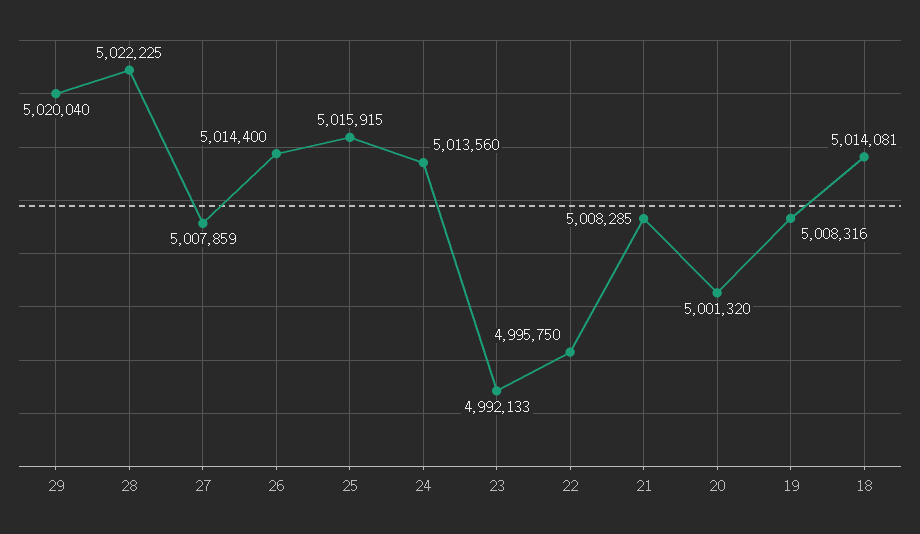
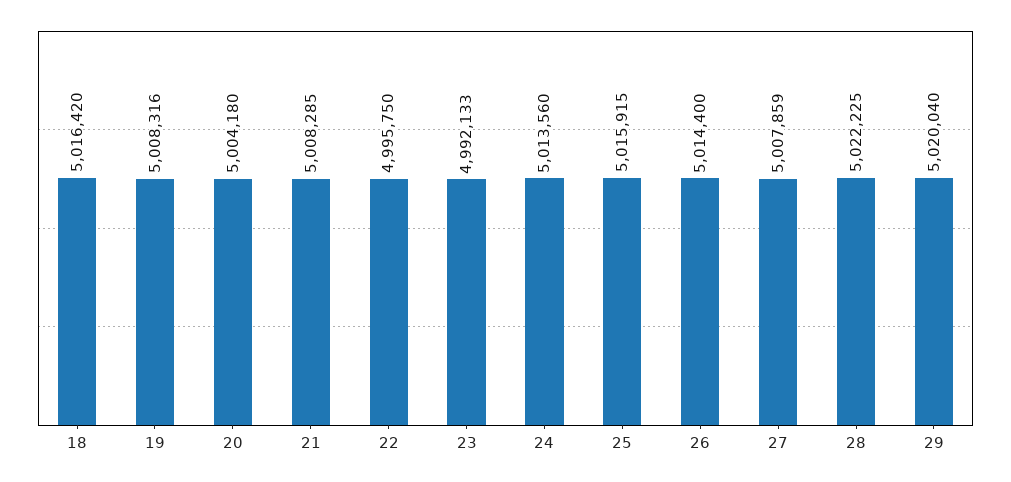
20: 5001320 -> 5004180
18: 5014081 -> 5016420

